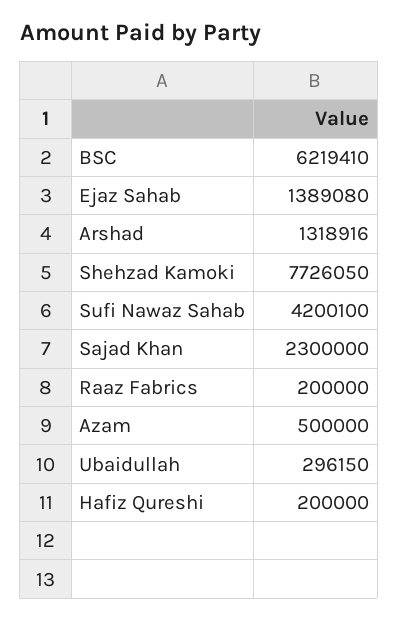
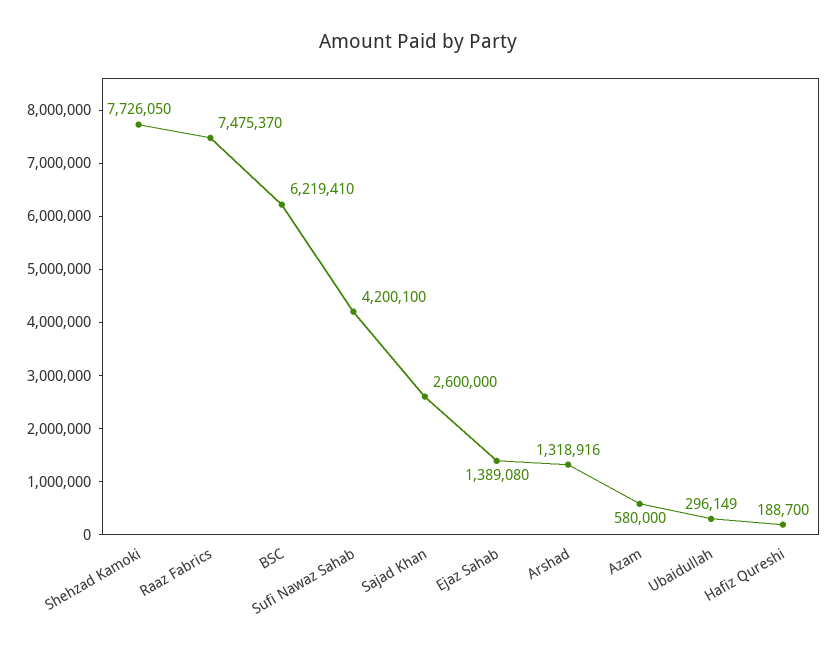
Sajad Khan: 2300000 -> 2600000
Raaz Fabrics: 200000 -> 7475370
Azam: 500000 -> 580000
Ubaidullah: 296150 -> 296149
Hafiz Qureshi: 200000 -> 188700

